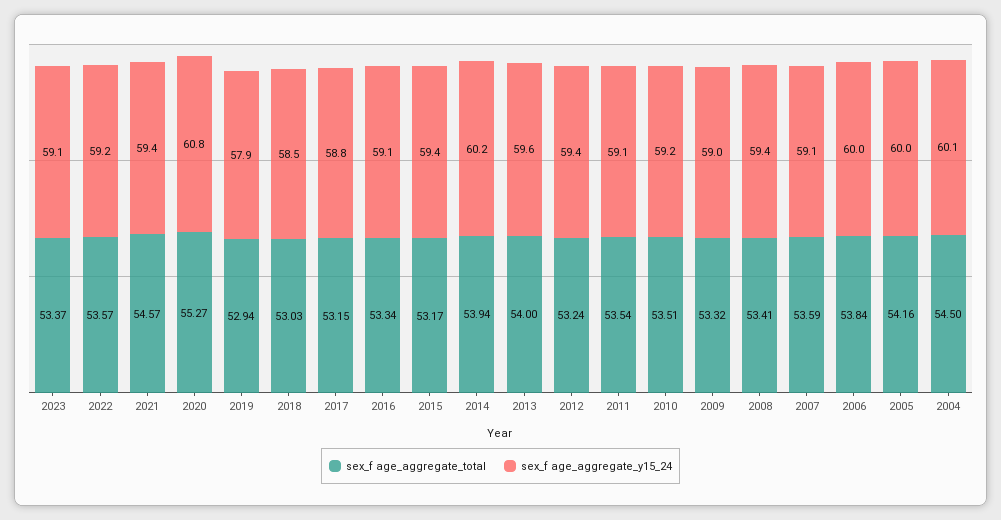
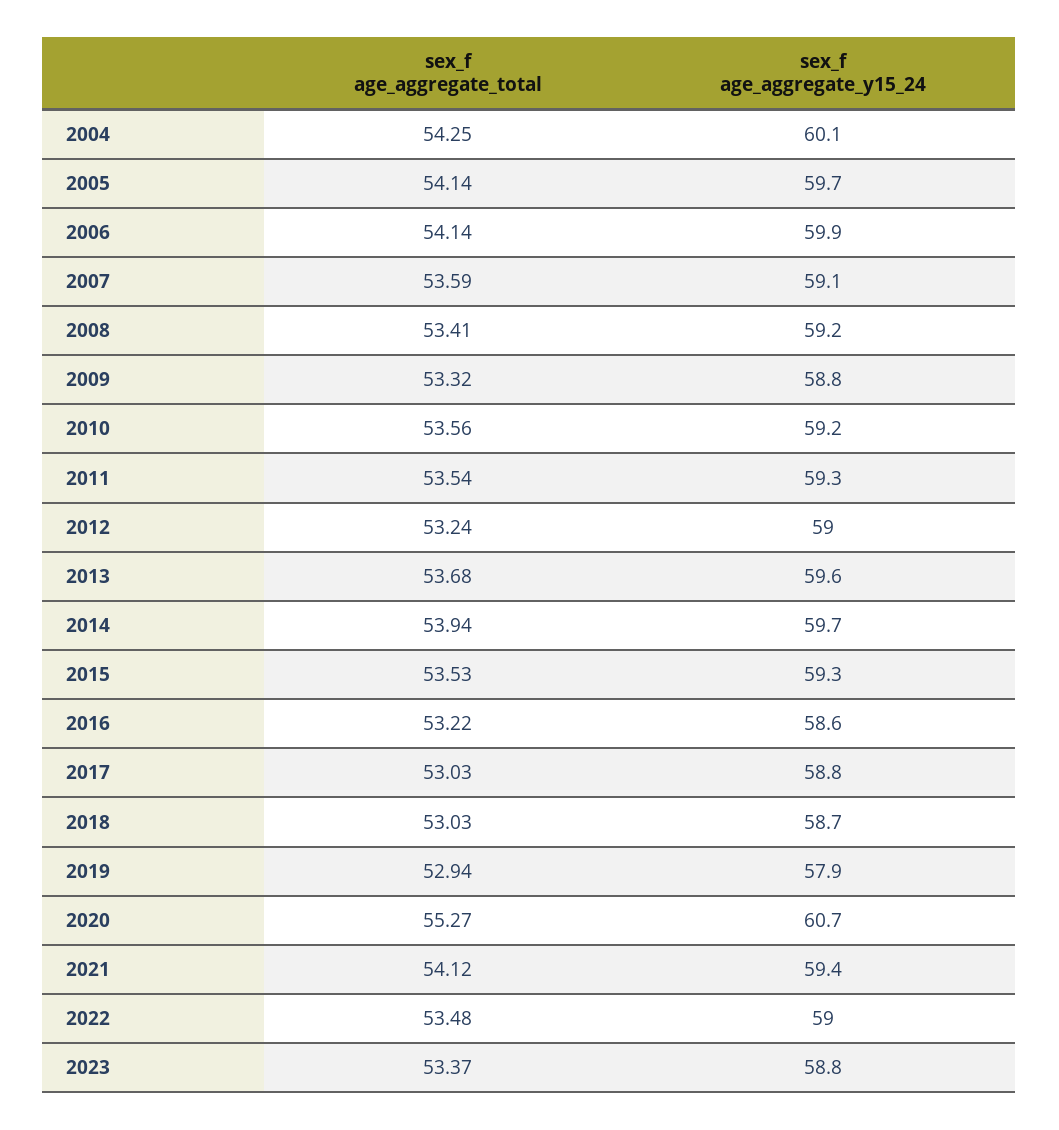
sex_f age_aggregate_y15_24, 2023: 59.1 -> 58.8
sex_f age_aggregate_total, 2022: 53.57 -> 53.48
sex_f age_aggregate_y15_24, 2022: 59.2 -> 59
sex_f age_aggregate_total, 2021: 54.57 -> 54.12
sex_f age_aggregate_y15_24, 2020: 60.8 -> 60.7
sex_f age_aggregate_y15_24, 2018: 58.5 -> 58.7
sex_f age_aggregate_total, 2017: 53.15 -> 53.03
sex_f age_aggregate_total, 2016: 53.34 -> 53.22
sex_f age_aggregate_y15_24, 2016: 59.1 -> 58.6
sex_f age_aggregate_total, 2015: 53.17 -> 53.53
sex_f age_aggregate_y15_24, 2015: 59.4 -> 59.3
sex_f age_aggregate_y15_24, 2014: 60.2 -> 59.7
sex_f age_aggregate_total, 2013: 54 -> 53.68
sex_f age_aggregate_y15_24, 2012: 59.4 -> 59
sex_f age_aggregate_y15_24, 2011: 59.1 -> 59.3
sex_f age_aggregate_total, 2010: 53.51 -> 53.56
sex_f age_aggregate_y15_24, 2009: 59 -> 58.8
sex_f age_aggregate_y15_24, 2008: 59.4 -> 59.2
sex_f age_aggregate_total, 2006: 53.84 -> 54.14
sex_f age_aggregate_y15_24, 2006: 60 -> 59.9
sex_f age_aggregate_total, 2005: 54.16 -> 54.14
sex_f age_aggregate_y15_24, 2005: 60 -> 59.7
sex_f age_aggregate_total, 2004: 54.5 -> 54.25

